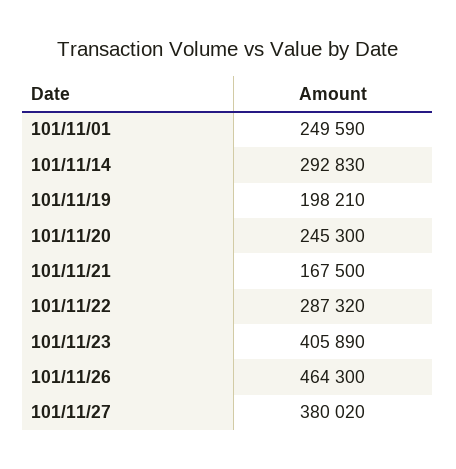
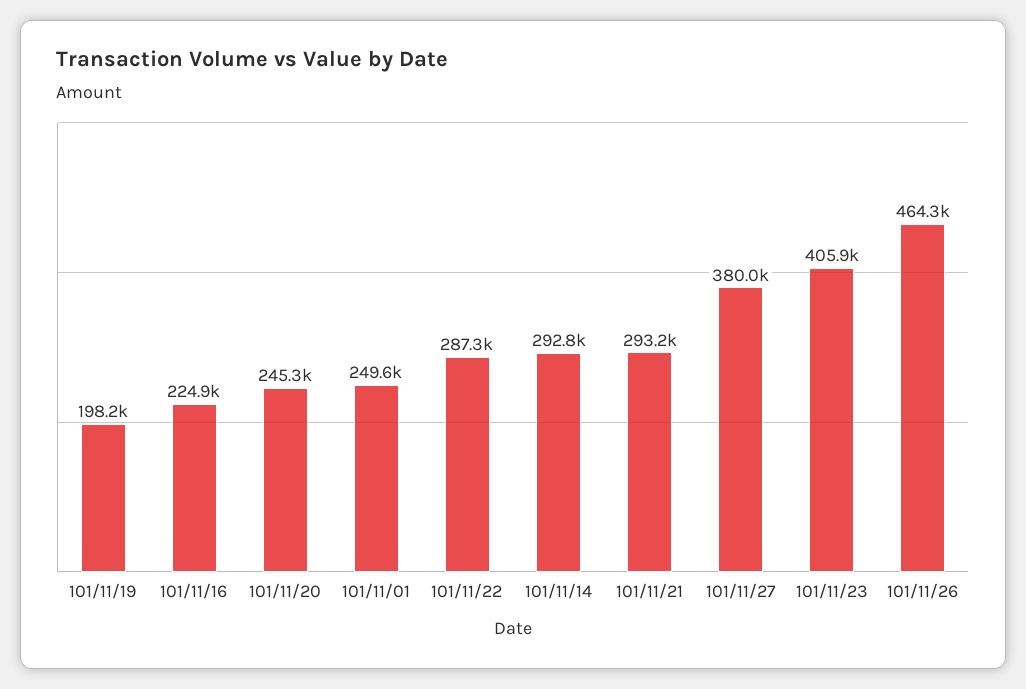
101/11/21: 167500 -> 293200
101/11/16: none -> 224900

